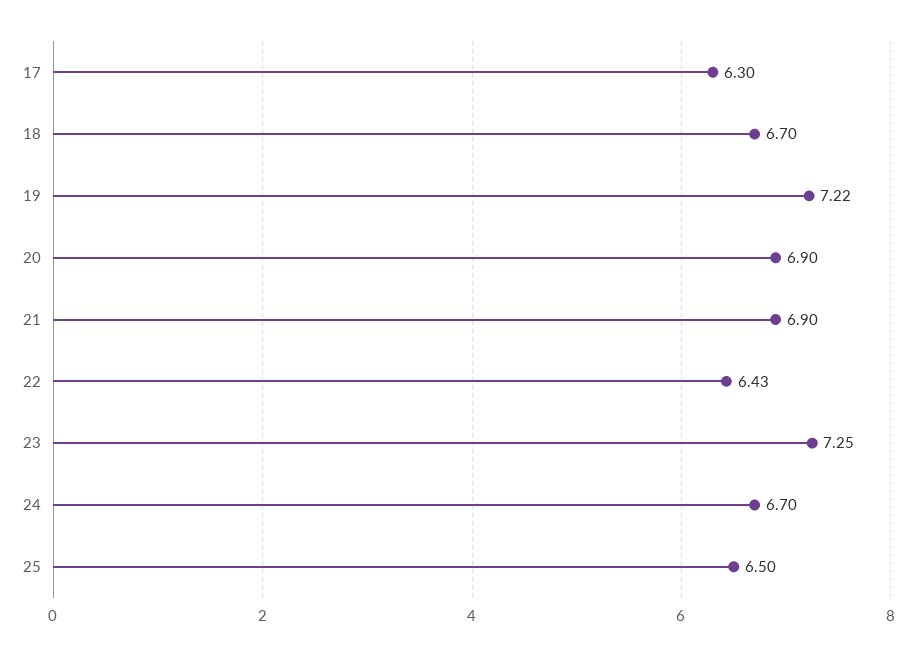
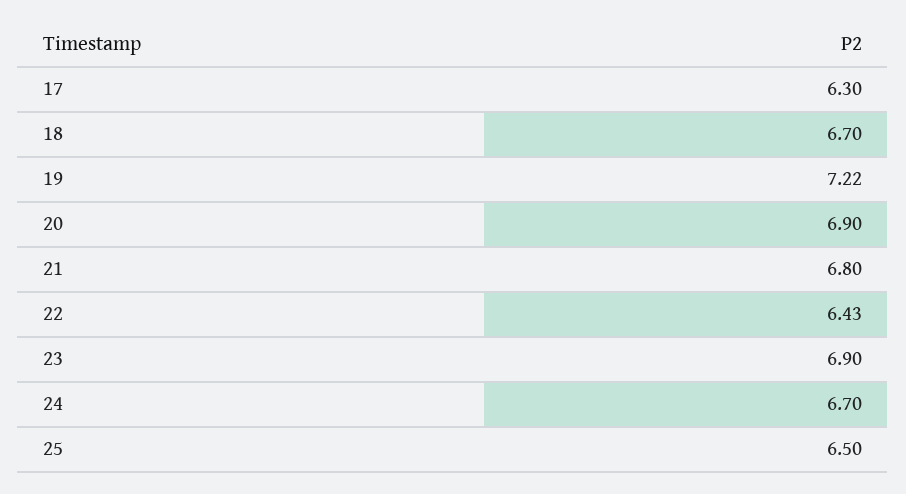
21: 6.9 -> 6.8
23: 7.25 -> 6.9

